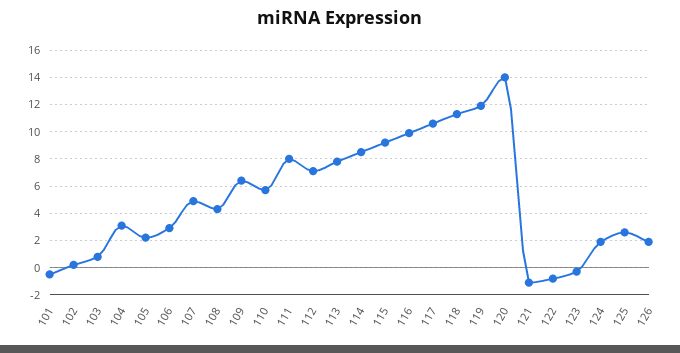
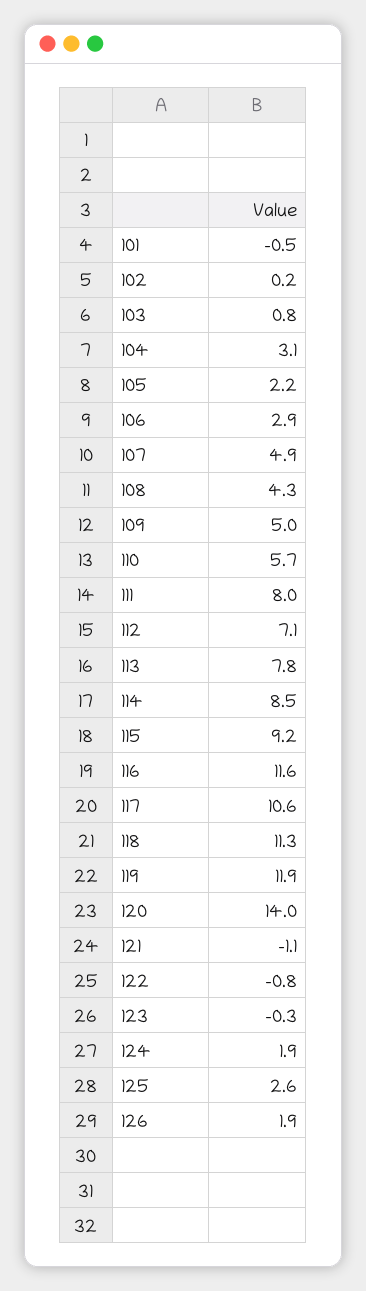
109: 6.5 -> 5
116: 10 -> 11.6

